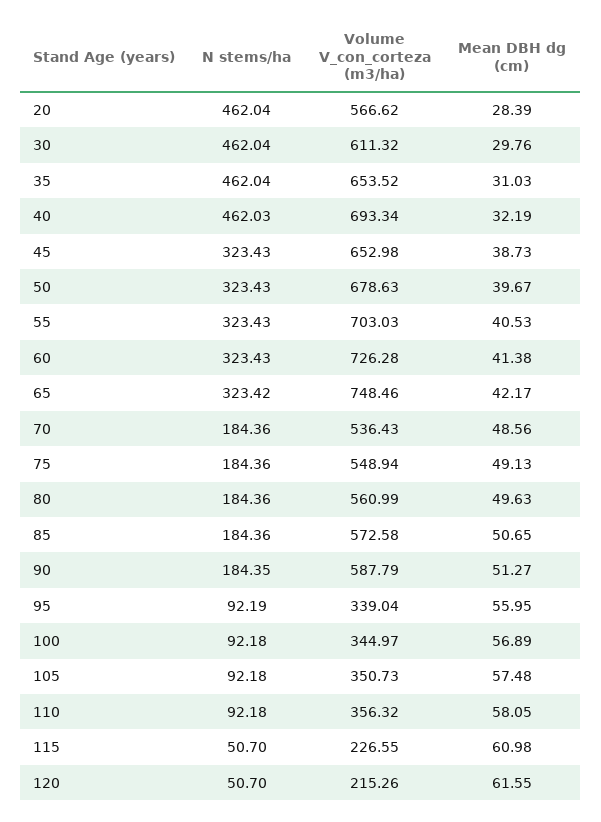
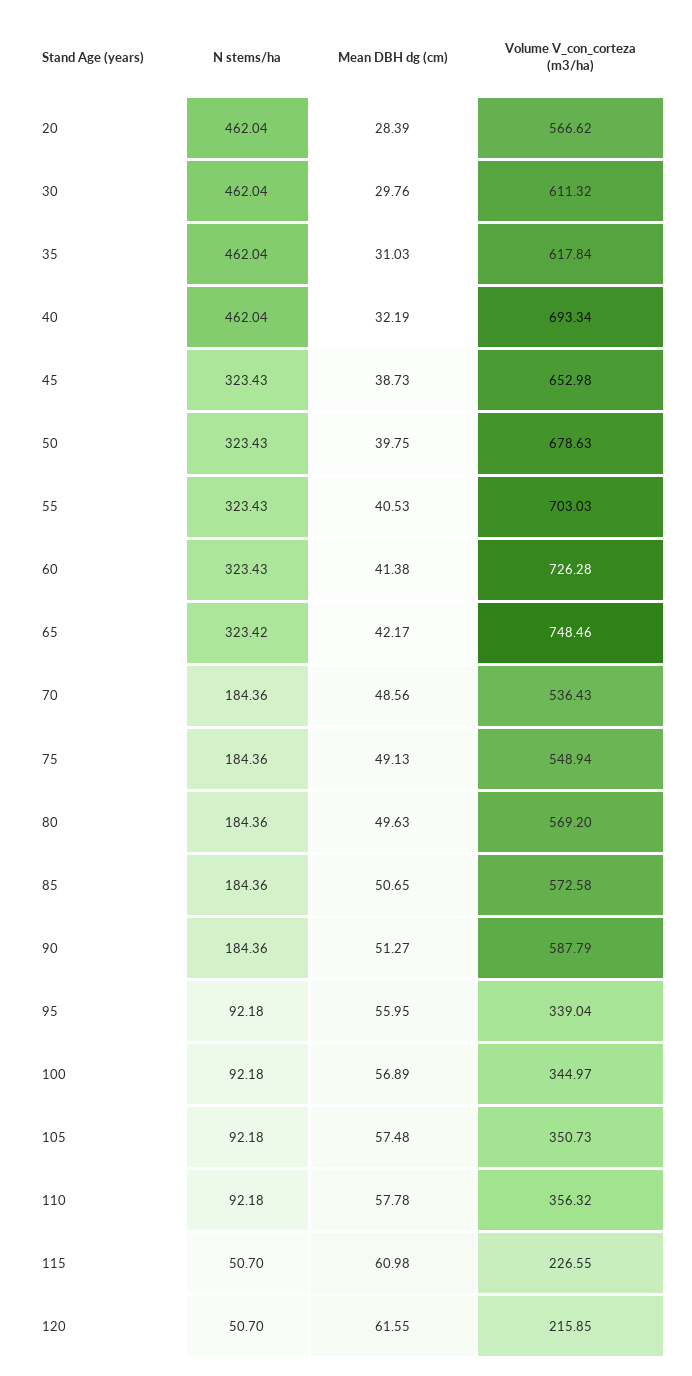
Volume V_con_corteza (m3/ha), 35: 653.52 -> 617.84
N stems/ha, 40: 462.03 -> 462.04
Mean DBH dg (cm), 50: 39.67 -> 39.75
Volume V_con_corteza (m3/ha), 80: 560.99 -> 569.2
N stems/ha, 90: 184.35 -> 184.36
N stems/ha, 95: 92.19 -> 92.18
Mean DBH dg (cm), 110: 58.05 -> 57.78
Volume V_con_corteza (m3/ha), 120: 215.26 -> 215.85

